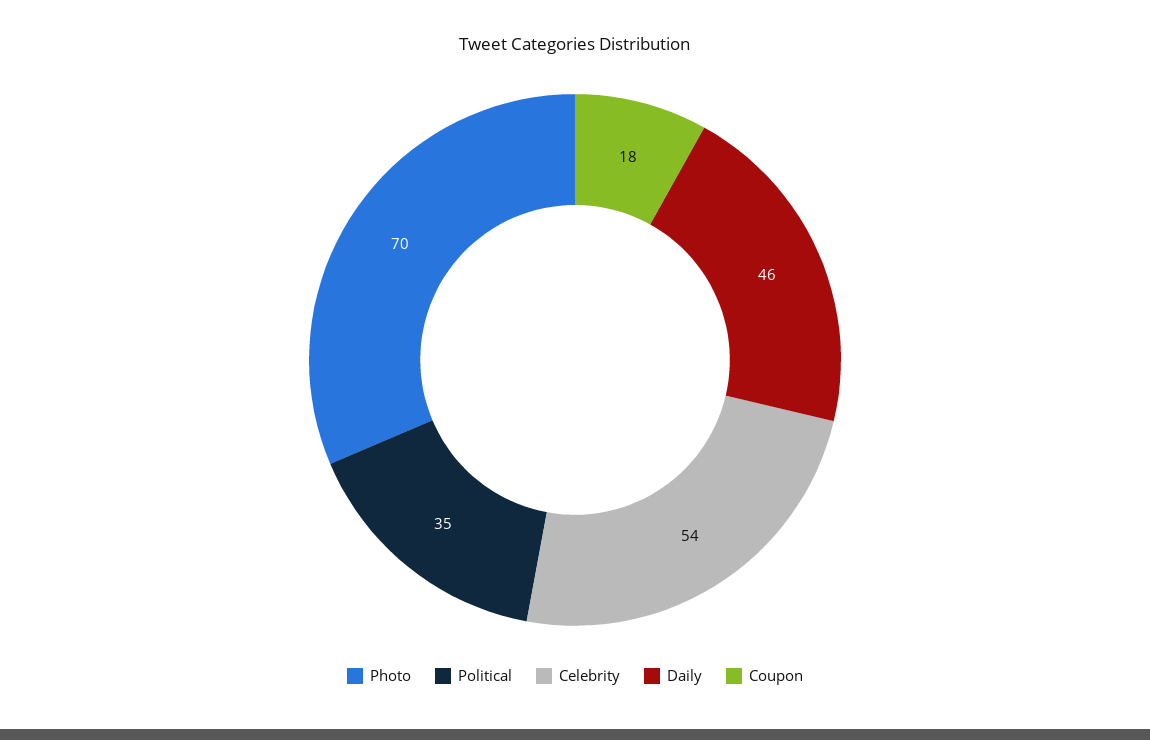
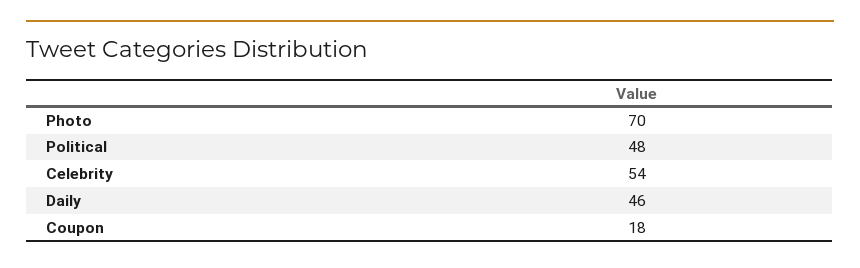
Political: 35 -> 48

